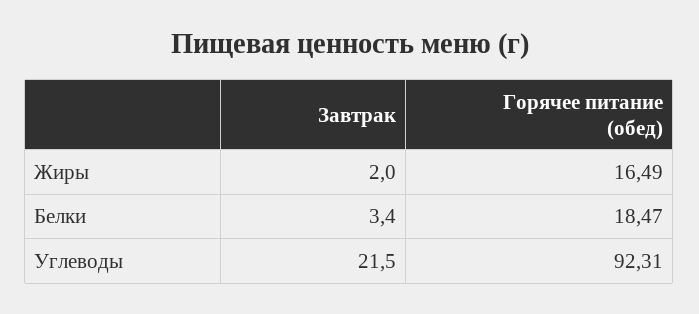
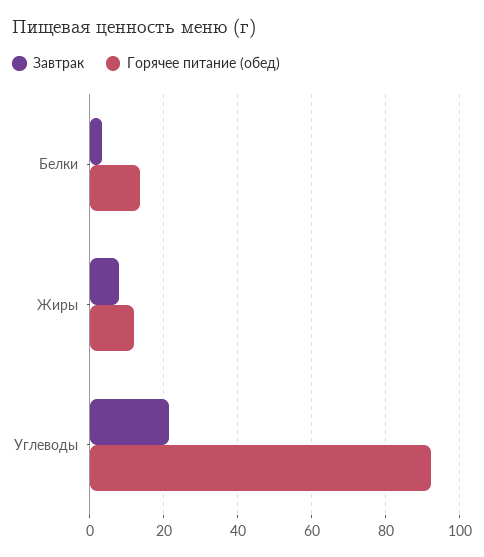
Завтрак, Жиры: 2 -> 8
Горячее питание (обед), Жиры: 16.49 -> 12
Горячее питание (обед), Белки: 18.47 -> 14

